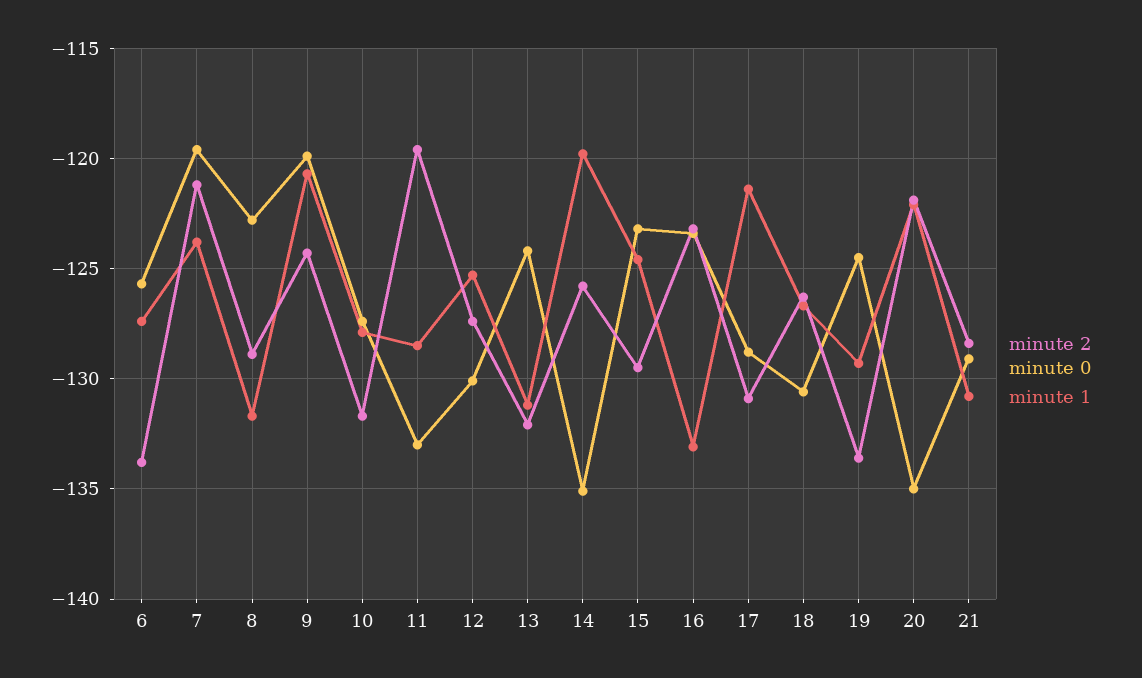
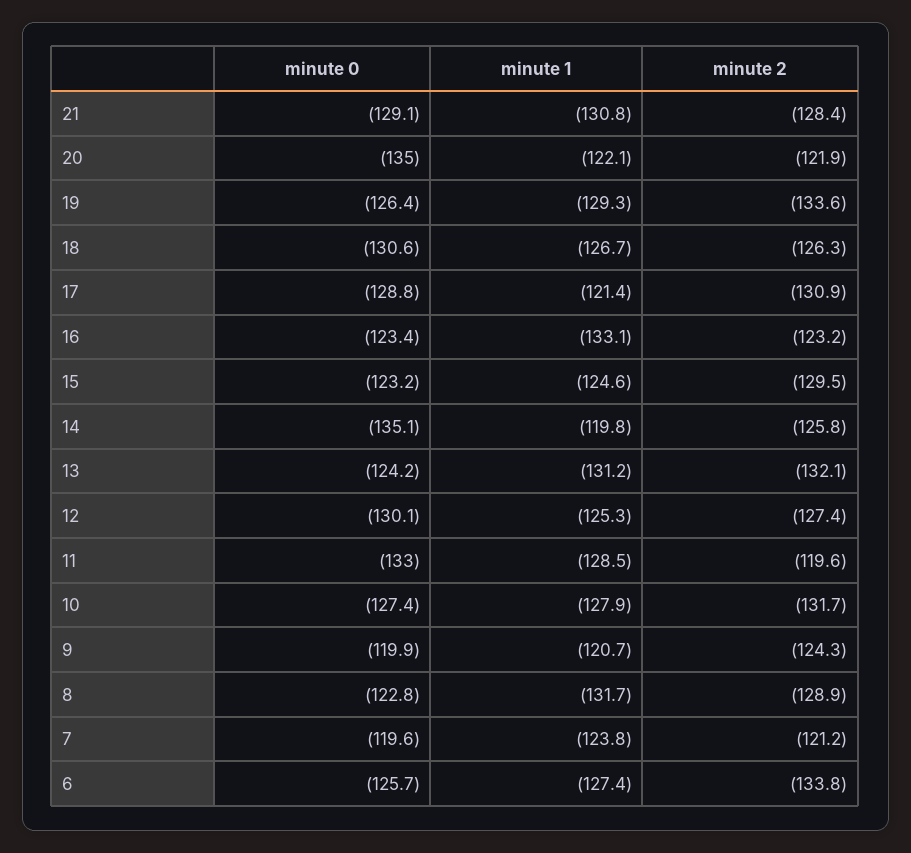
minute 0, 19: -124.5 -> -126.4

